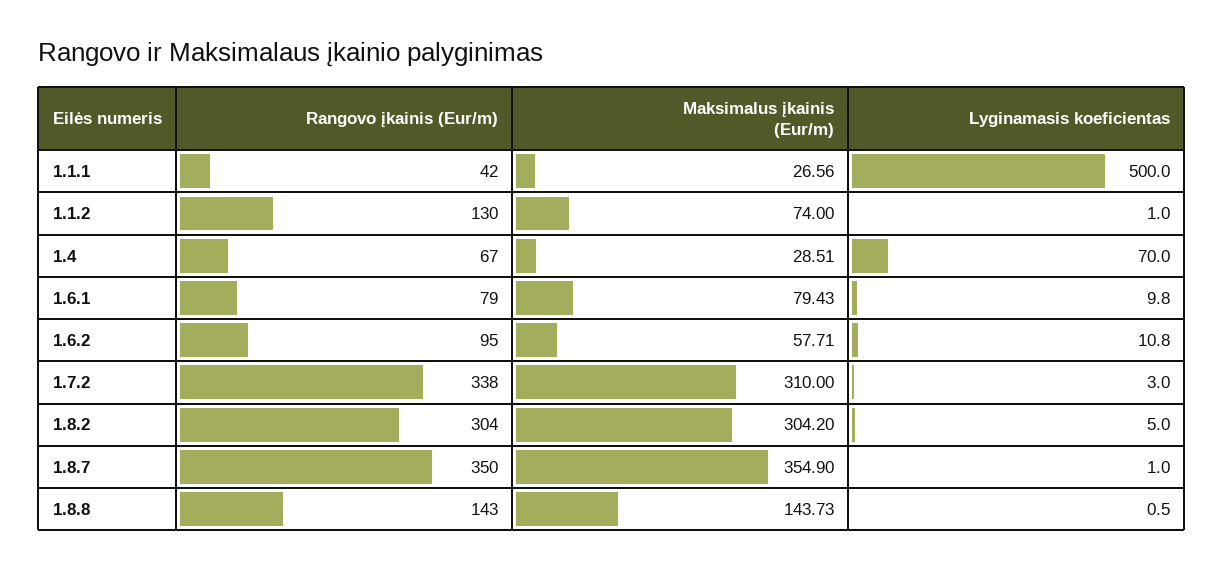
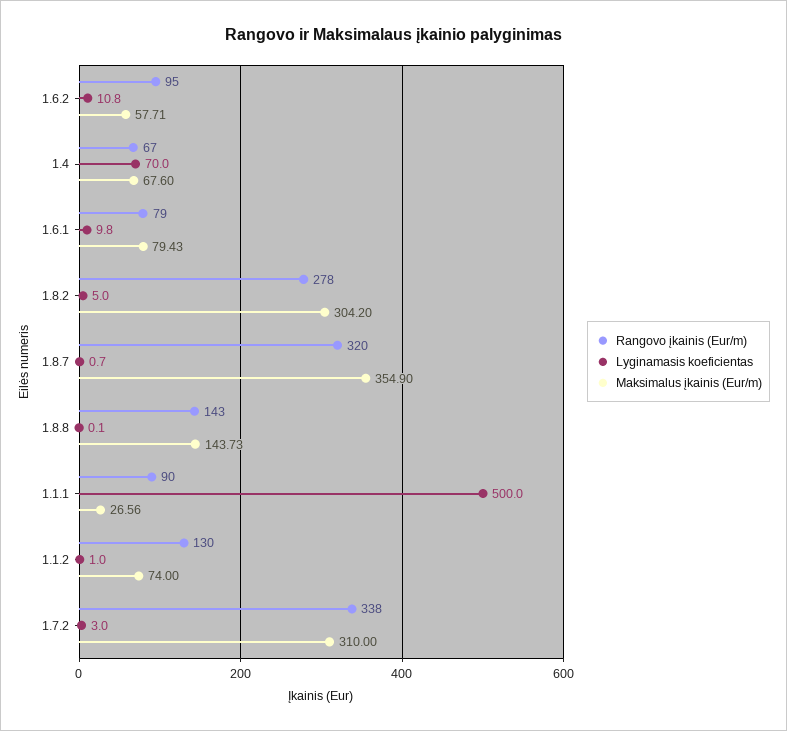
Rangovo įkainis (Eur/m), 1.1.1: 42 -> 90
Maksimalus įkainis (Eur/m), 1.4: 28.51 -> 67.6
Rangovo įkainis (Eur/m), 1.8.2: 304 -> 278
Rangovo įkainis (Eur/m), 1.8.7: 350 -> 320
Lyginamasis koeficientas, 1.8.7: 1 -> 0.7
Lyginamasis koeficientas, 1.8.8: 0.5 -> 0.1

